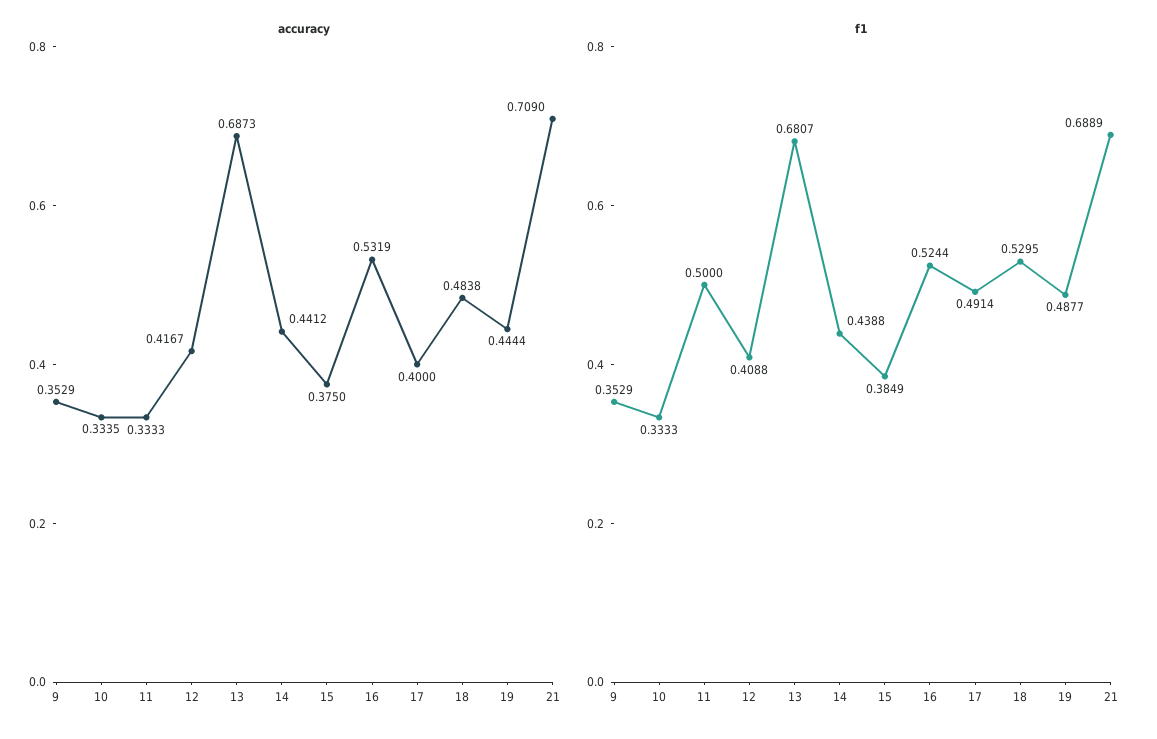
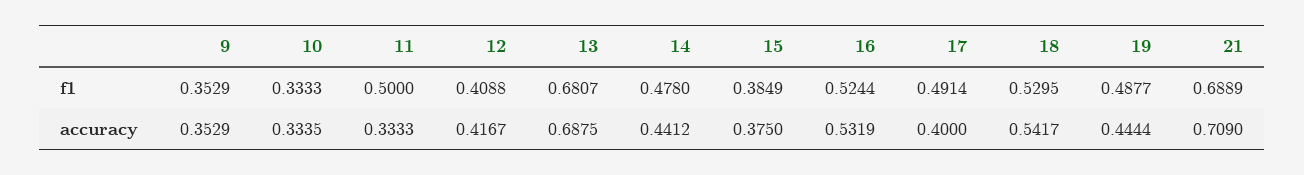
accuracy, 13: 0.6873 -> 0.6875
accuracy, 18: 0.4838 -> 0.5417
f1, 14: 0.4388 -> 0.478

